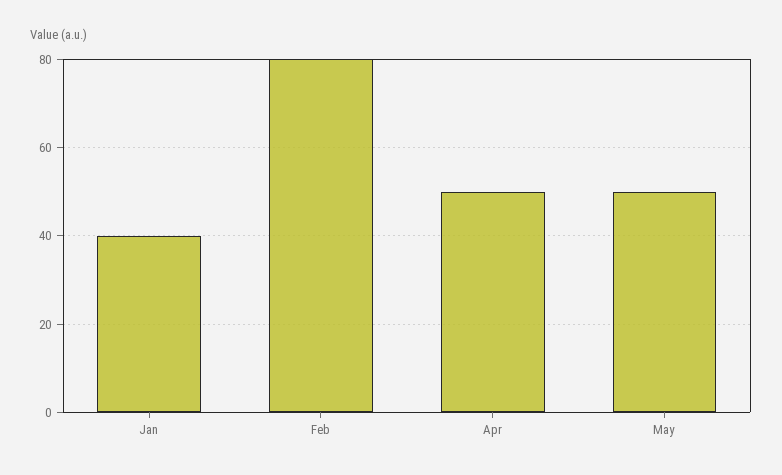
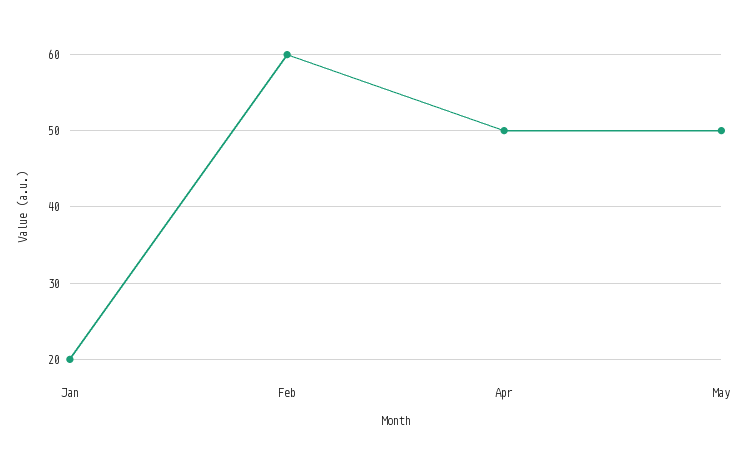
Jan: 40 -> 20
Feb: 80 -> 60

